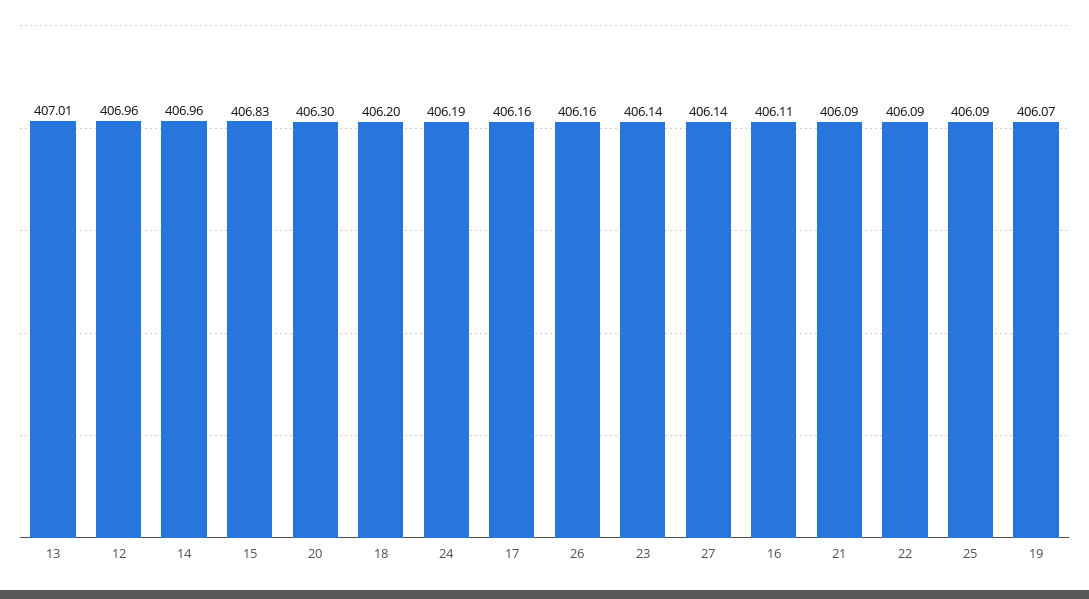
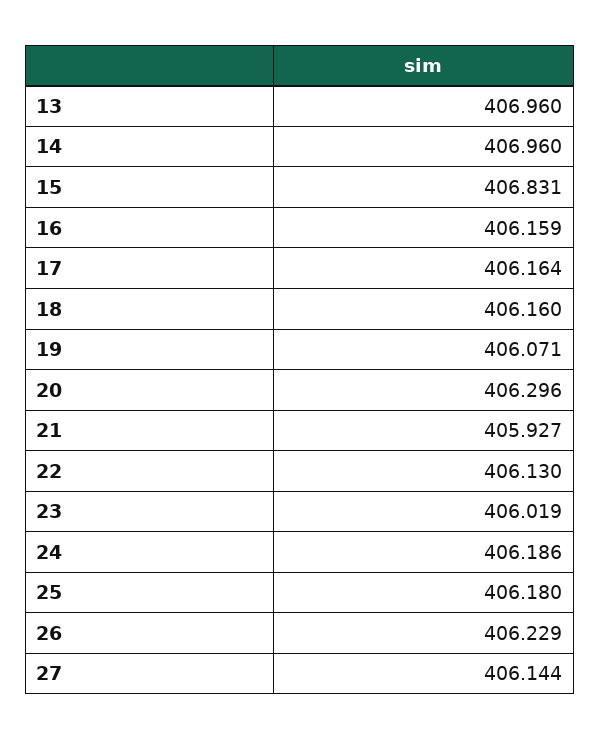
13: 407.01 -> 406.96
12: 406.96 -> none
18: 406.2 -> 406.16
26: 406.16 -> 406.229
23: 406.14 -> 406.019
16: 406.11 -> 406.159
21: 406.09 -> 405.927
22: 406.09 -> 406.13
25: 406.09 -> 406.18

